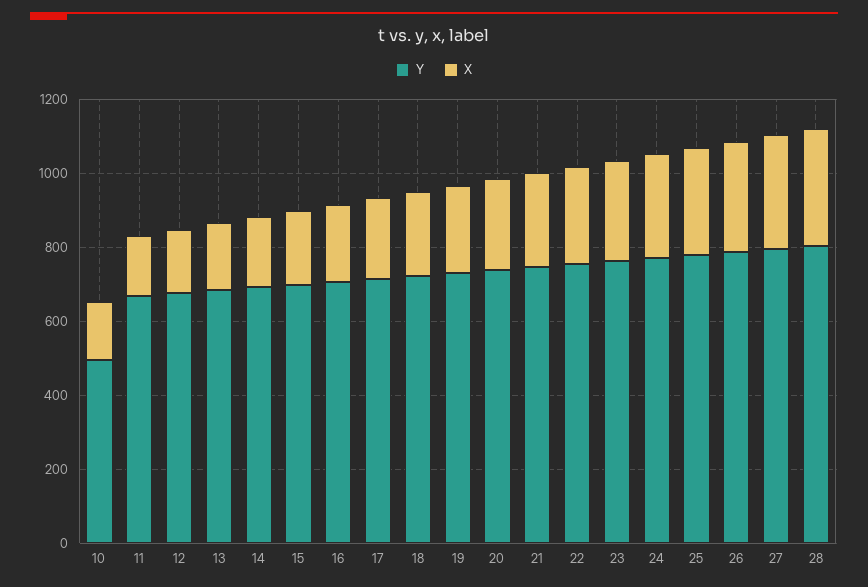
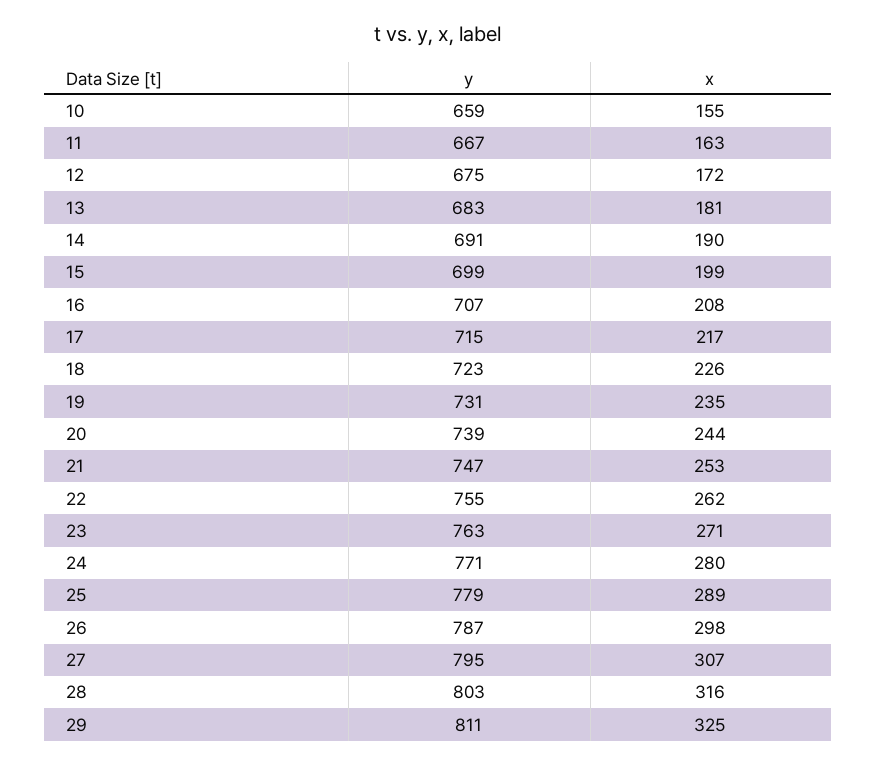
Y, 10: 500 -> 659
Y, 29: none -> 811
X, 29: none -> 325

